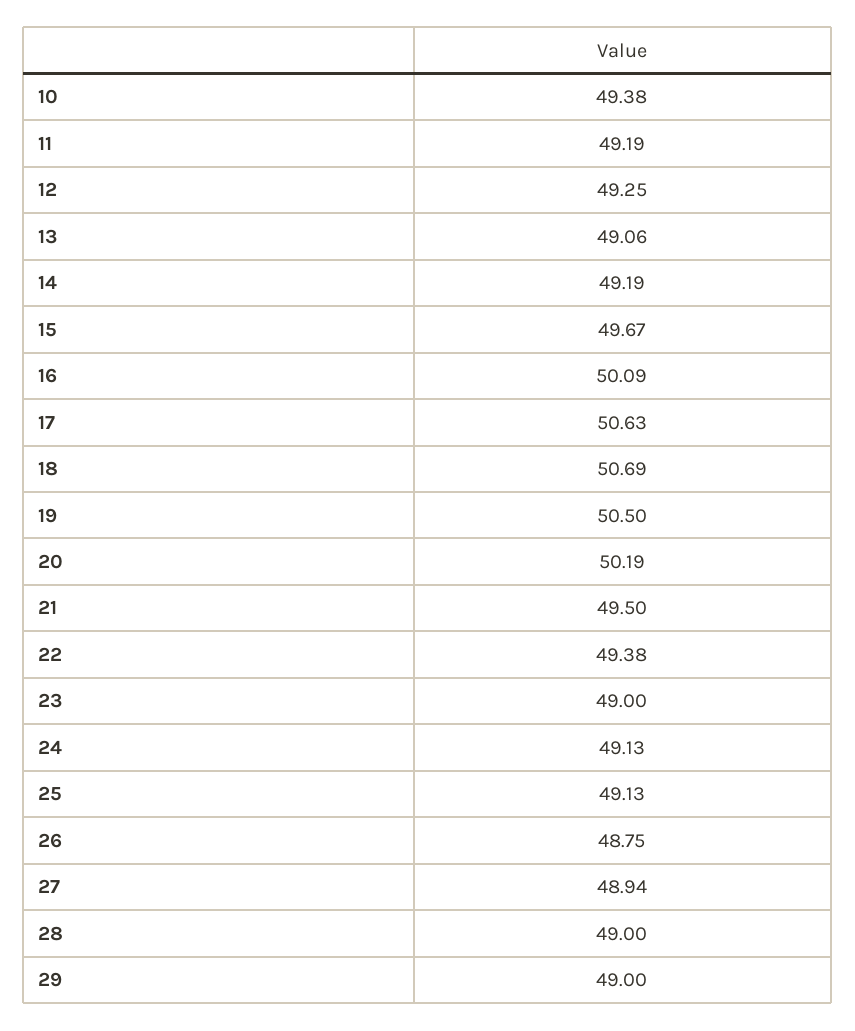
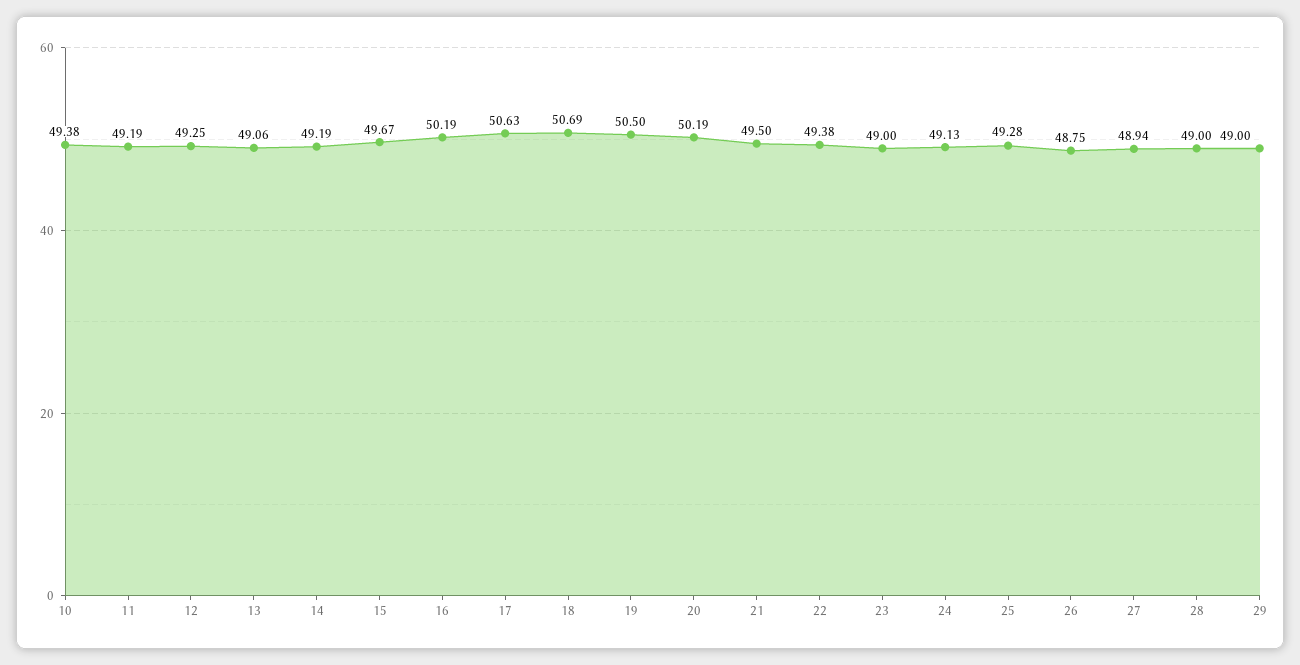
16: 50.09 -> 50.19
25: 49.13 -> 49.28

